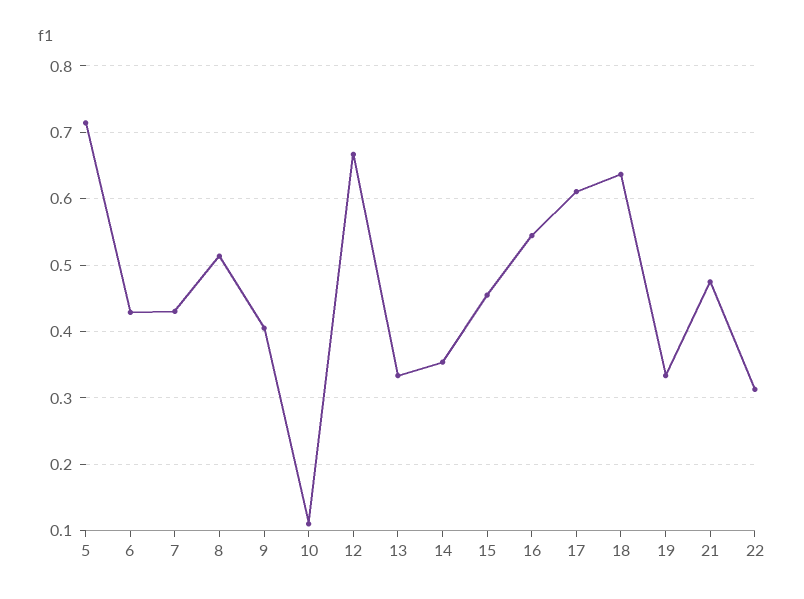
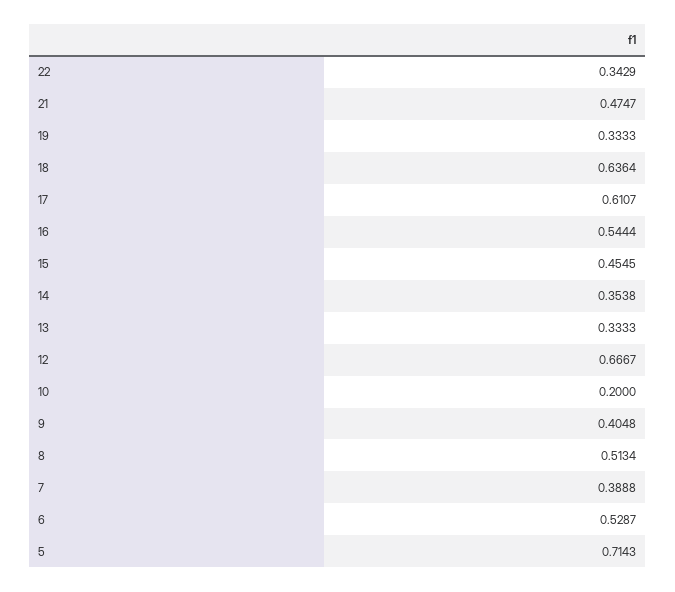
6: 0.43 -> 0.5287
7: 0.43 -> 0.3888
10: 0.11 -> 0.2
22: 0.31 -> 0.3429

